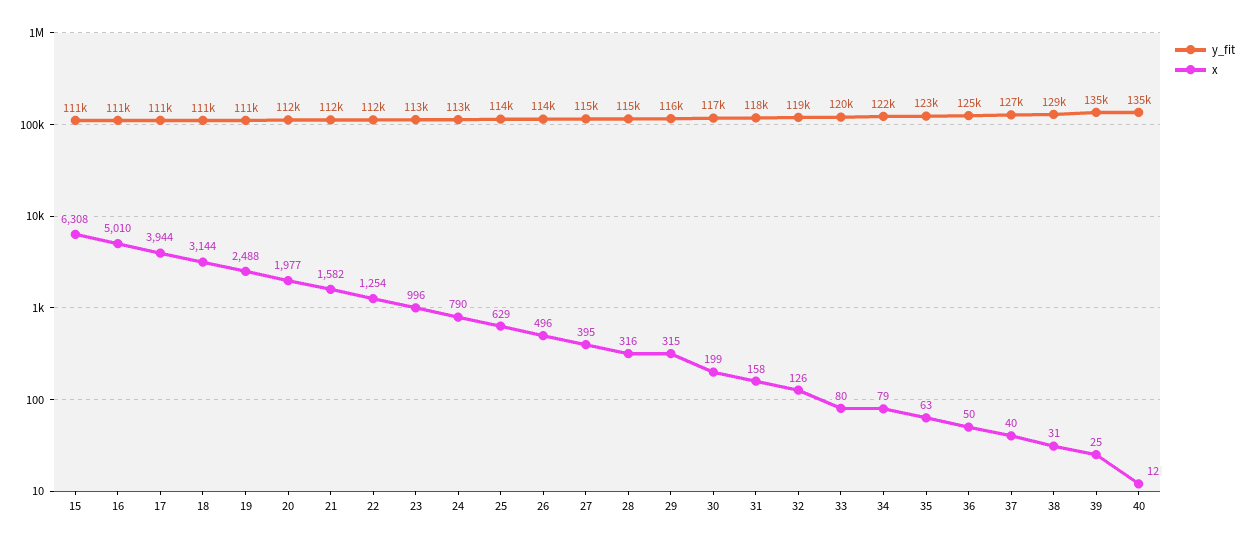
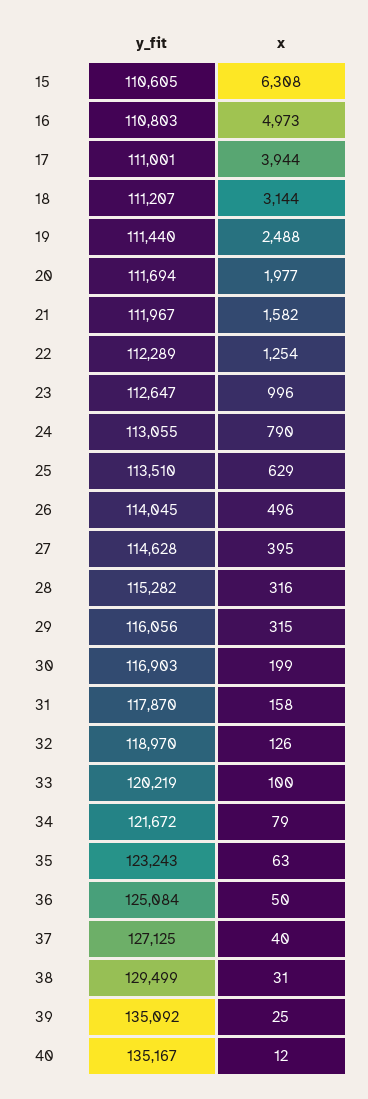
x, 16: 5010 -> 4973
x, 33: 80 -> 100

